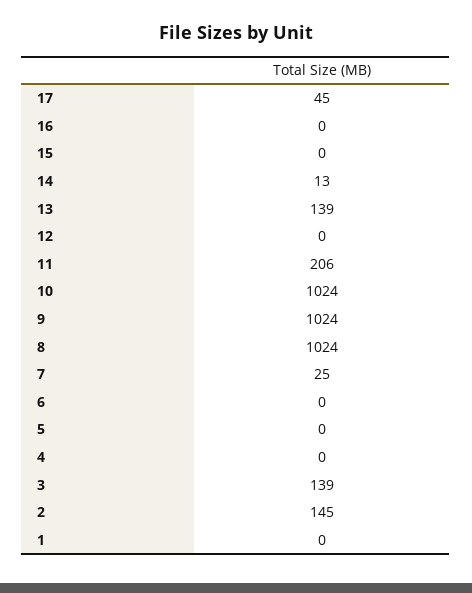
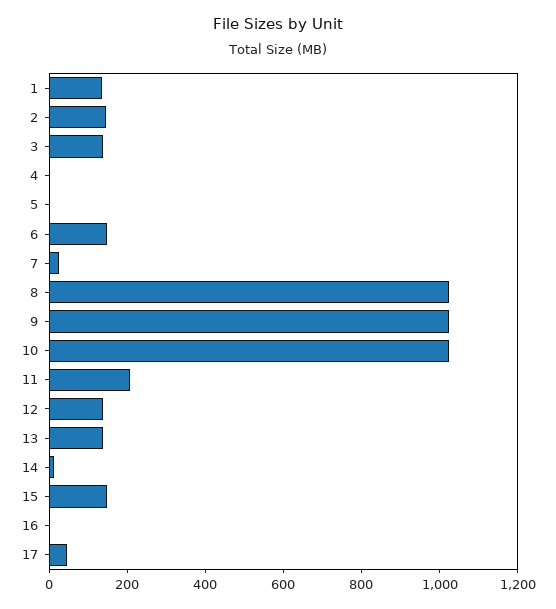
15: 0 -> 150
12: 0 -> 150
6: 0 -> 150
1: 0 -> 150

